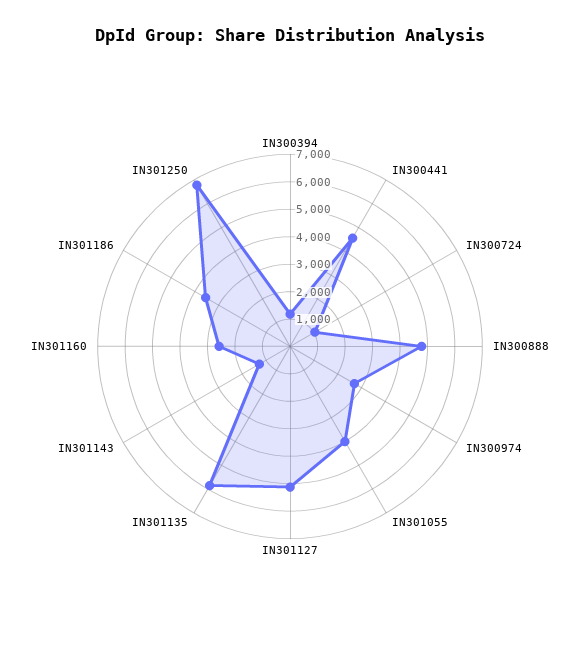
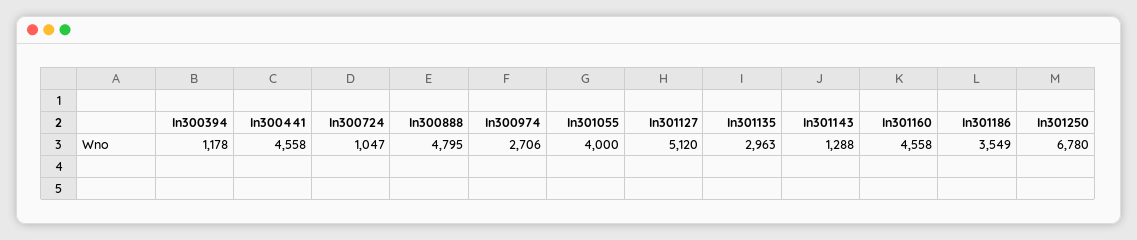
IN301135: 6000 -> 2963
IN301160: 2500 -> 4558

